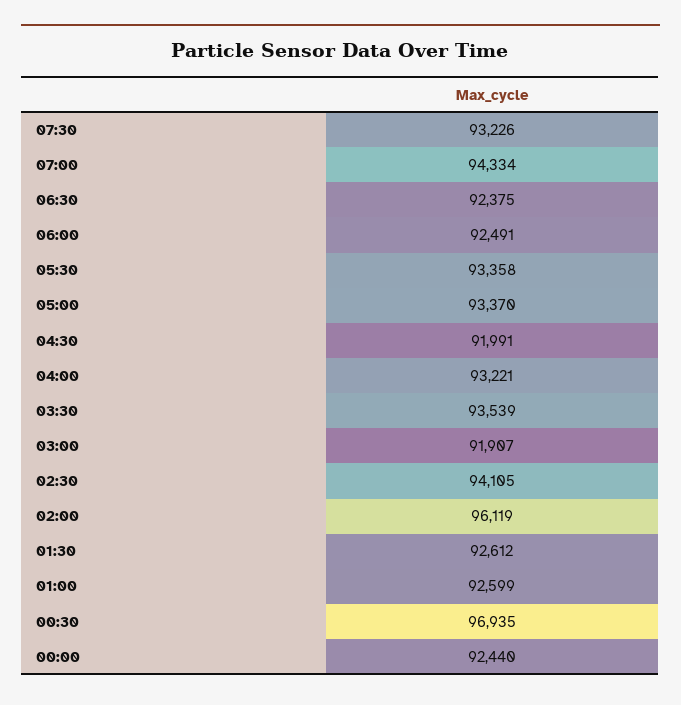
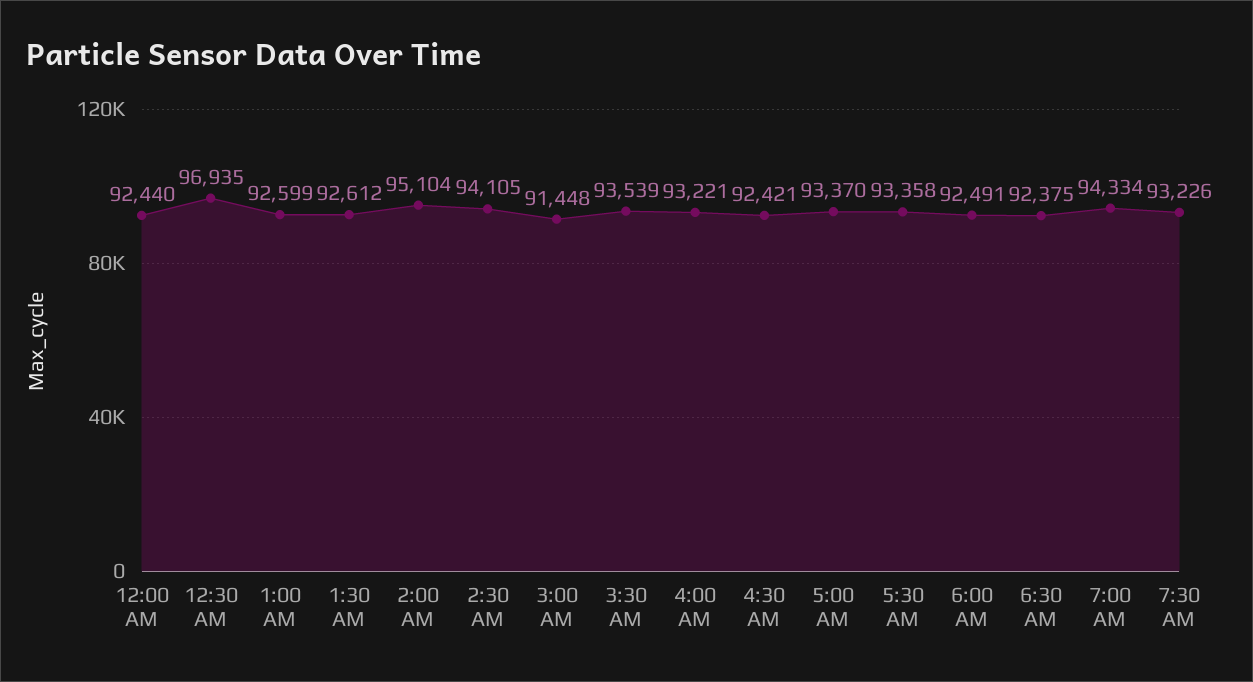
04:30: 91991 -> 92421
03:00: 91907 -> 91448
02:00: 96119 -> 95104

